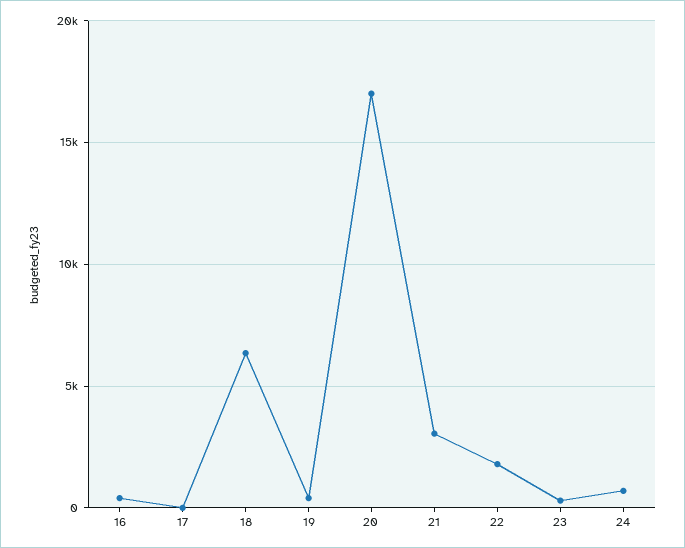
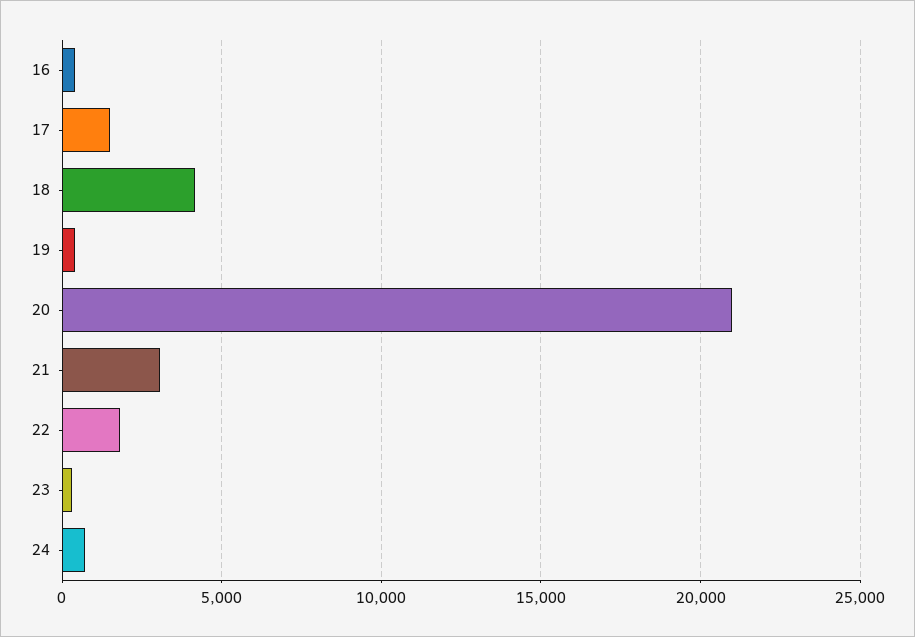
17: 0 -> 1500
18: 6500 -> 4000
20: 17000 -> 21000

